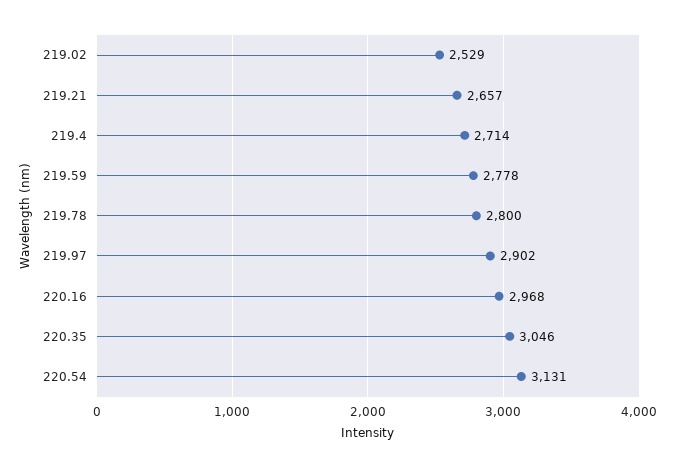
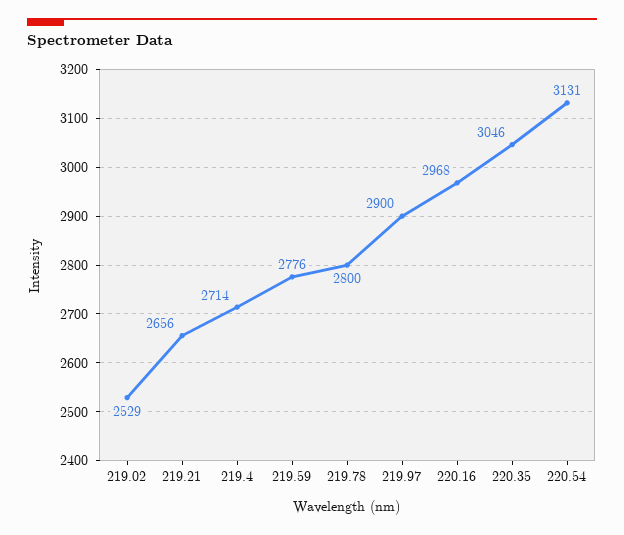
219.21: 2657 -> 2656
219.59: 2778 -> 2776
219.97: 2902 -> 2900

